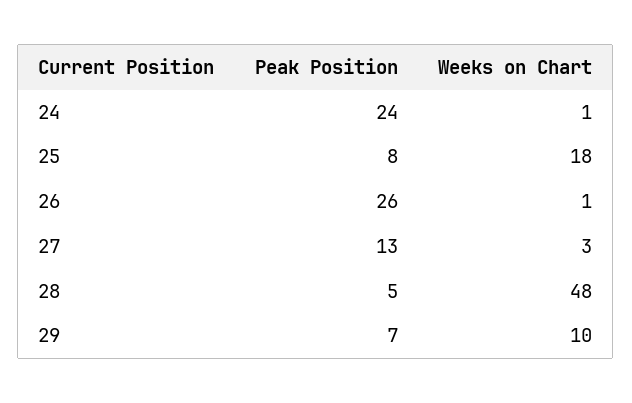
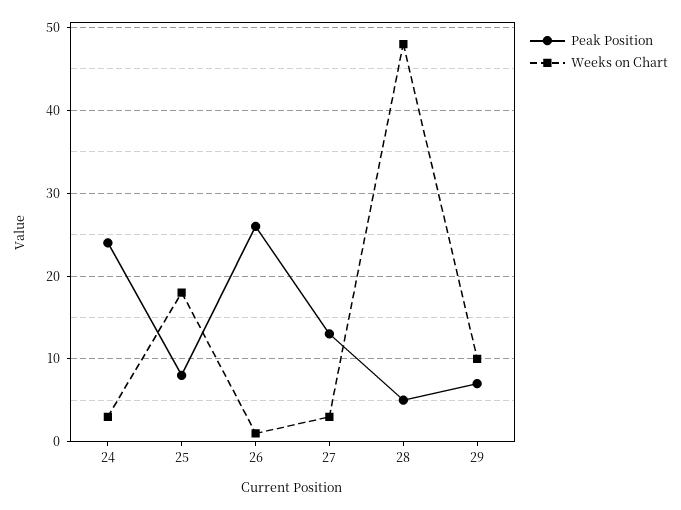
Weeks on Chart, 24: 1 -> 3

